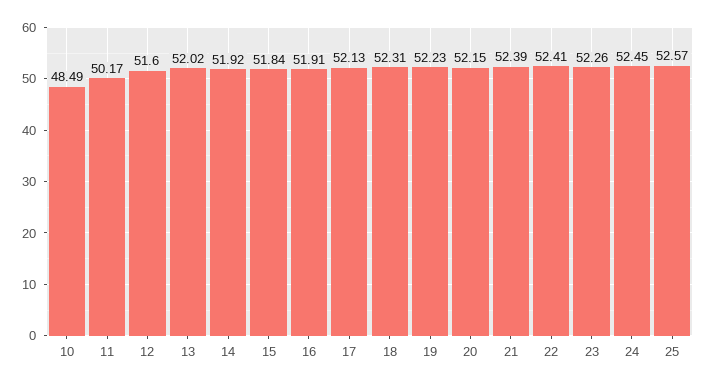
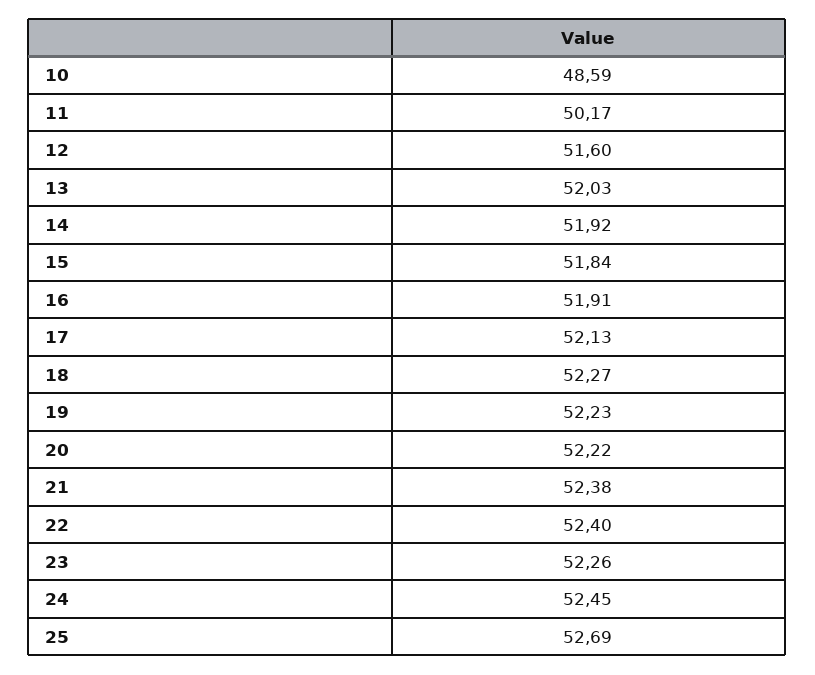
10: 48.49 -> 48.59
13: 52.02 -> 52.03
18: 52.31 -> 52.27
20: 52.15 -> 52.22
21: 52.39 -> 52.38
22: 52.41 -> 52.4
25: 52.57 -> 52.69

